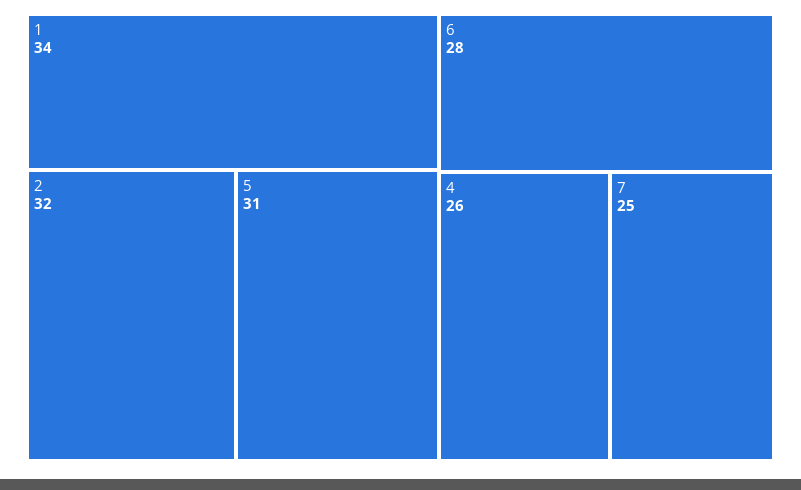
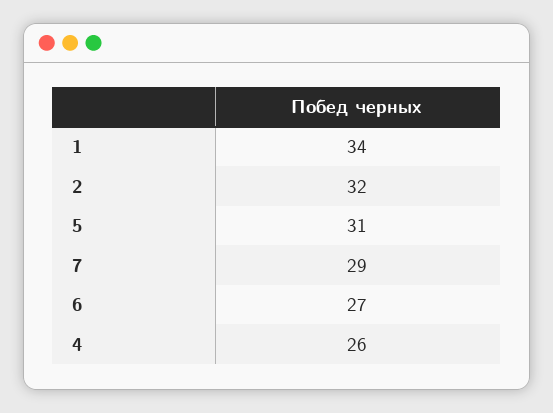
6: 28 -> 27
7: 25 -> 29

